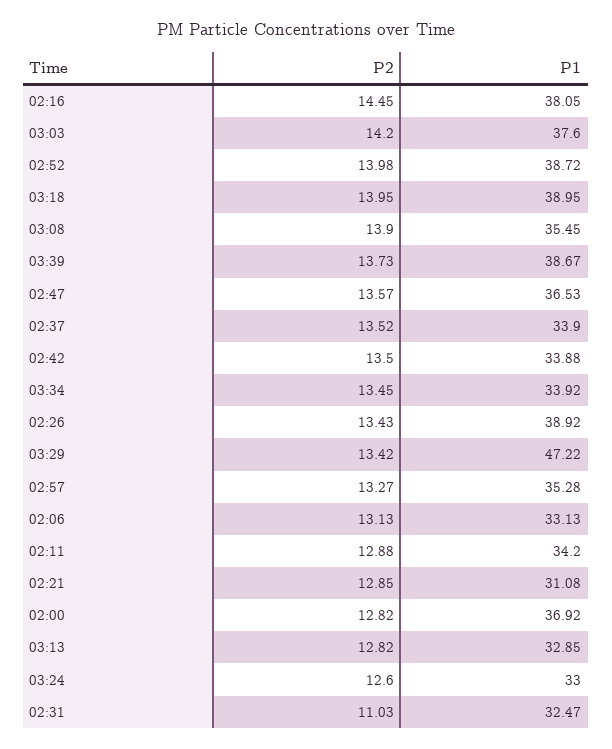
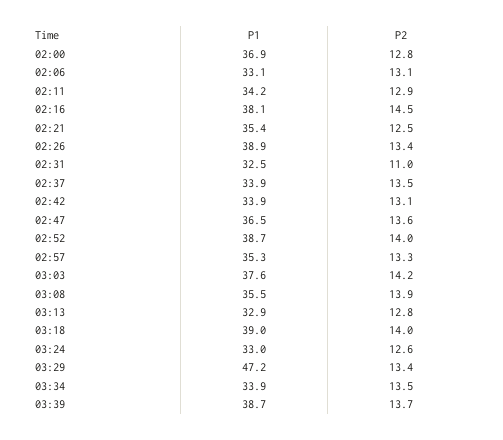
P2, 02:42: 13.5 -> 13.1
P2, 02:21: 12.85 -> 12.5
P1, 02:21: 31.08 -> 35.4

